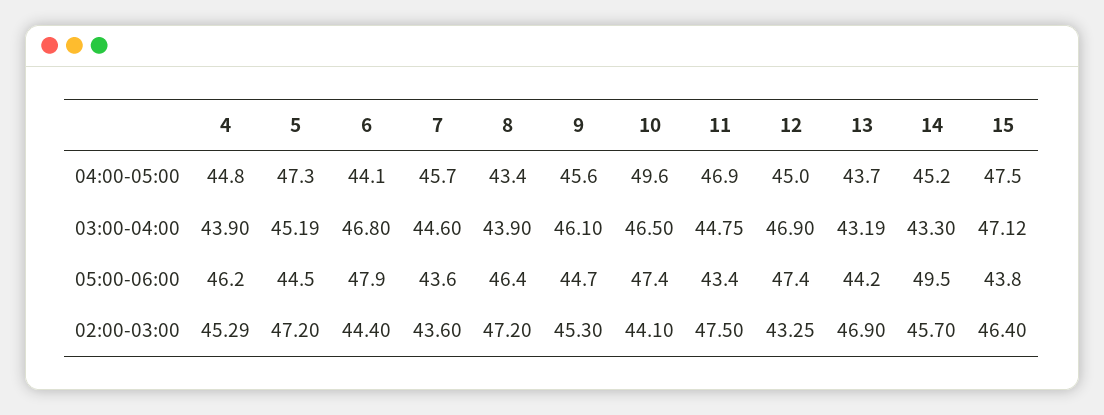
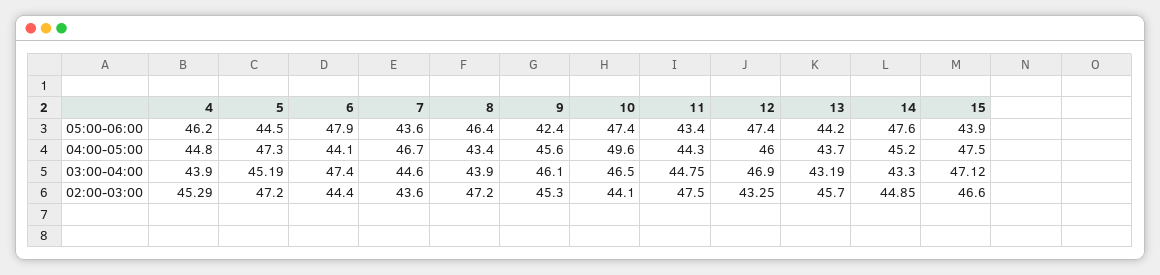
7, 04:00-05:00: 45.7 -> 46.7
11, 04:00-05:00: 46.9 -> 44.3
12, 04:00-05:00: 45 -> 46
6, 03:00-04:00: 46.8 -> 47.4
9, 05:00-06:00: 44.7 -> 42.4
14, 05:00-06:00: 49.5 -> 47.6
15, 05:00-06:00: 43.8 -> 43.9
13, 02:00-03:00: 46.9 -> 45.7
14, 02:00-03:00: 45.7 -> 44.85
15, 02:00-03:00: 46.4 -> 46.6

